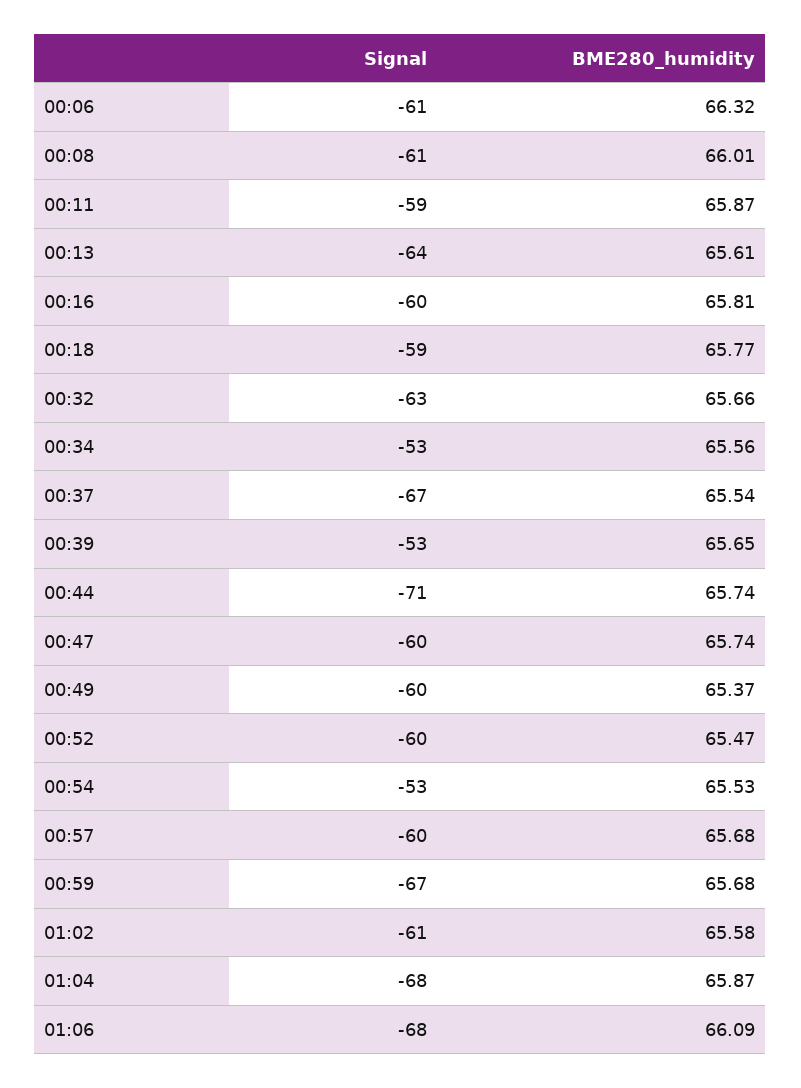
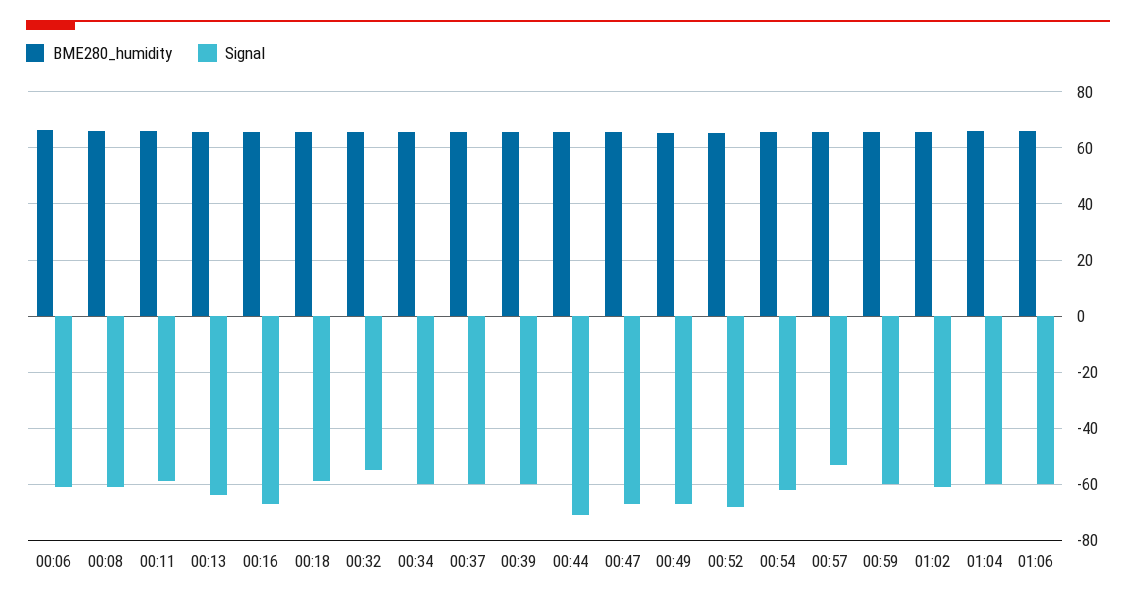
Signal, 00:16: -60 -> -67.5
Signal, 00:32: -63 -> -55
Signal, 00:34: -53 -> -60
Signal, 00:37: -67 -> -60
Signal, 00:39: -53 -> -60
Signal, 00:47: -60 -> -67.5
Signal, 00:49: -60 -> -67.5
Signal, 00:52: -60 -> -67.5
Signal, 00:54: -53 -> -62.5
Signal, 00:57: -60 -> -52.5
Signal, 00:59: -67 -> -60
Signal, 01:04: -68 -> -60
Signal, 01:06: -68 -> -60

